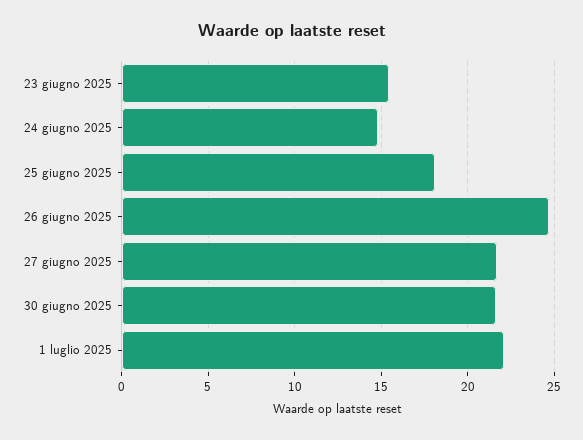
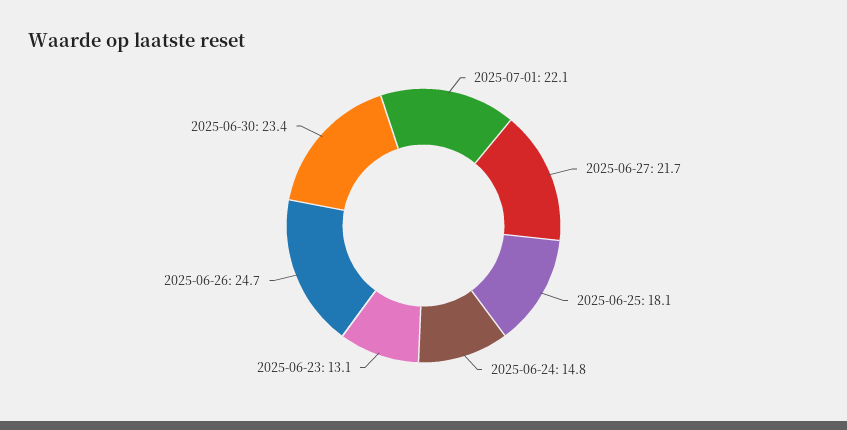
23 giugno 2025: 15.5 -> 13.1
30 giugno 2025: 21.5 -> 23.4

